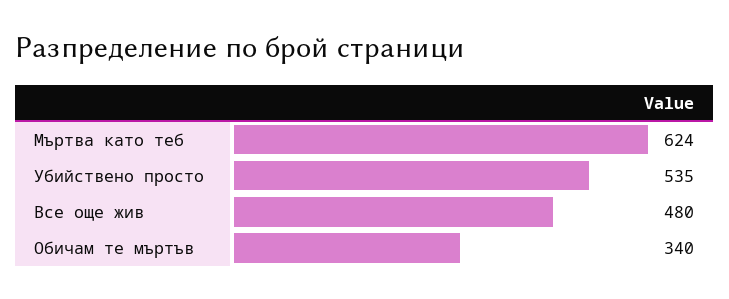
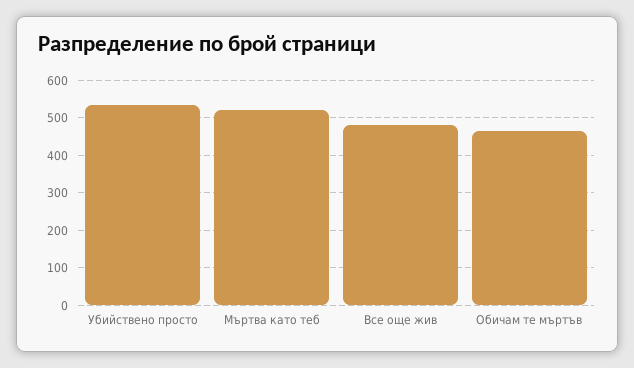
Мъртва като теб: 624 -> 520
Обичам те мъртъв: 340 -> 460

